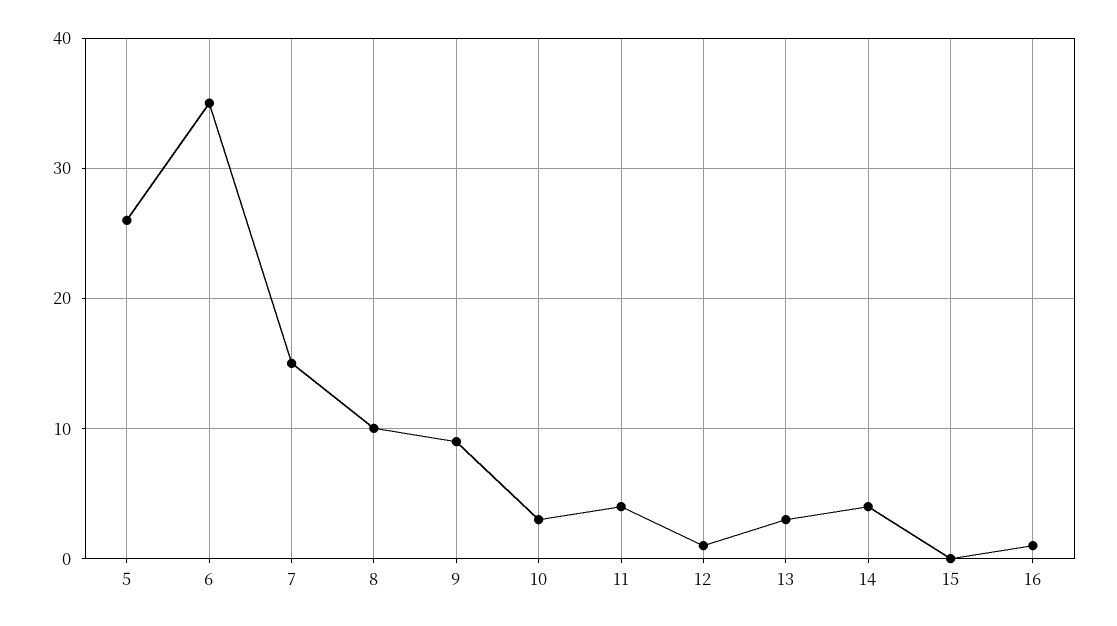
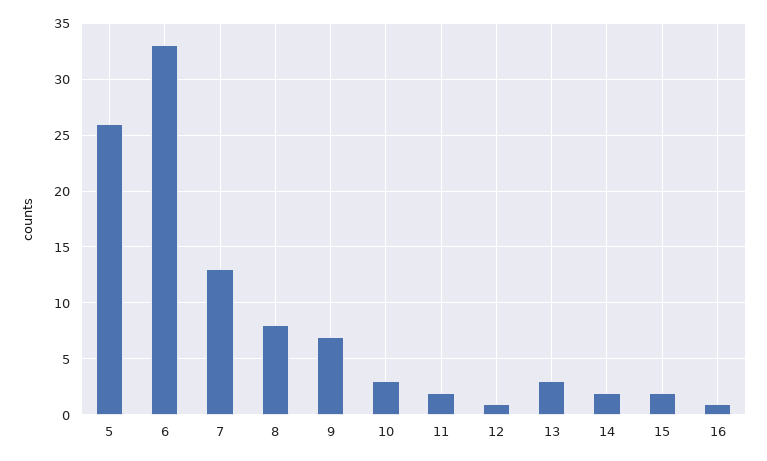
6: 35 -> 33
7: 15 -> 13
8: 10 -> 8
9: 9 -> 7
11: 4 -> 2
14: 4 -> 2
15: 0 -> 2

